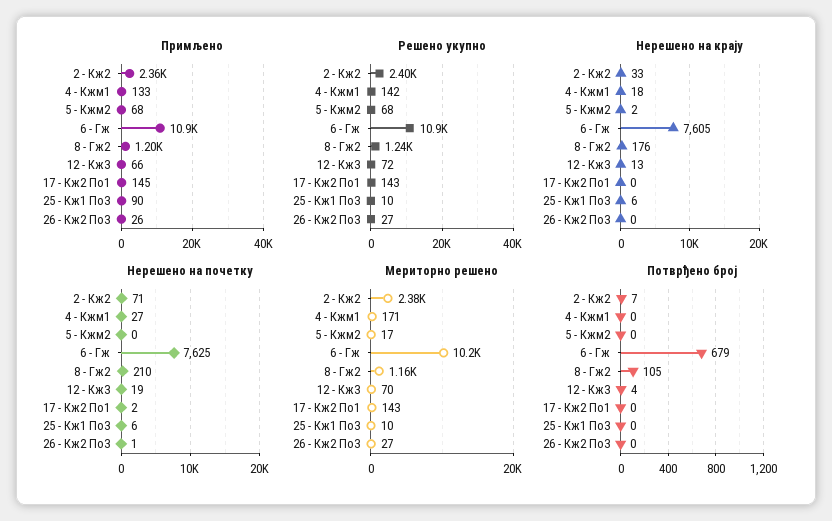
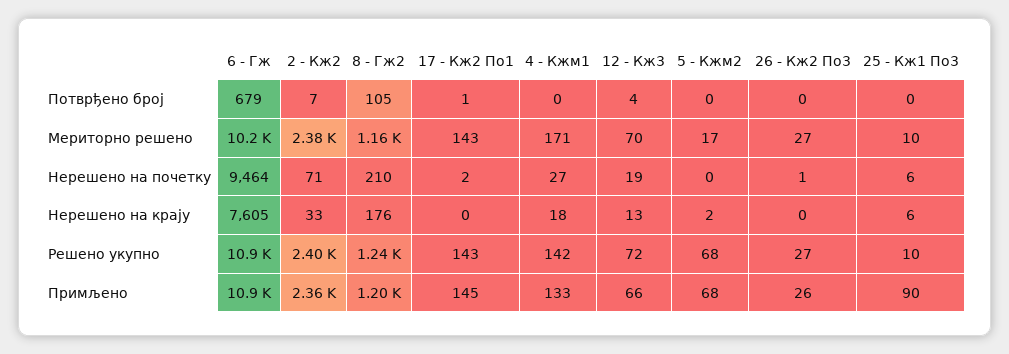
Нерешено на почетку, 6 - Гж: 7625 -> 9464
Потврђено број, 17 - Кж2 По1: 0 -> 1

